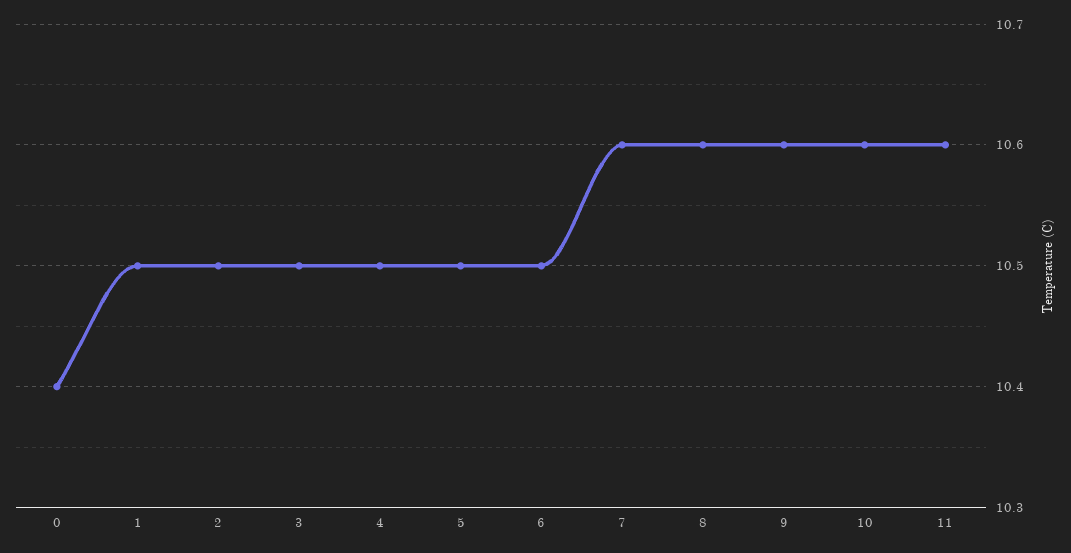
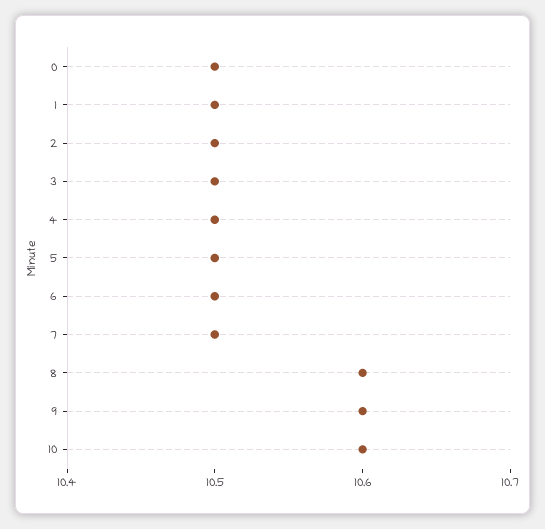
0: 10.4 -> 10.5
7: 10.6 -> 10.5
11: 10.6 -> none

